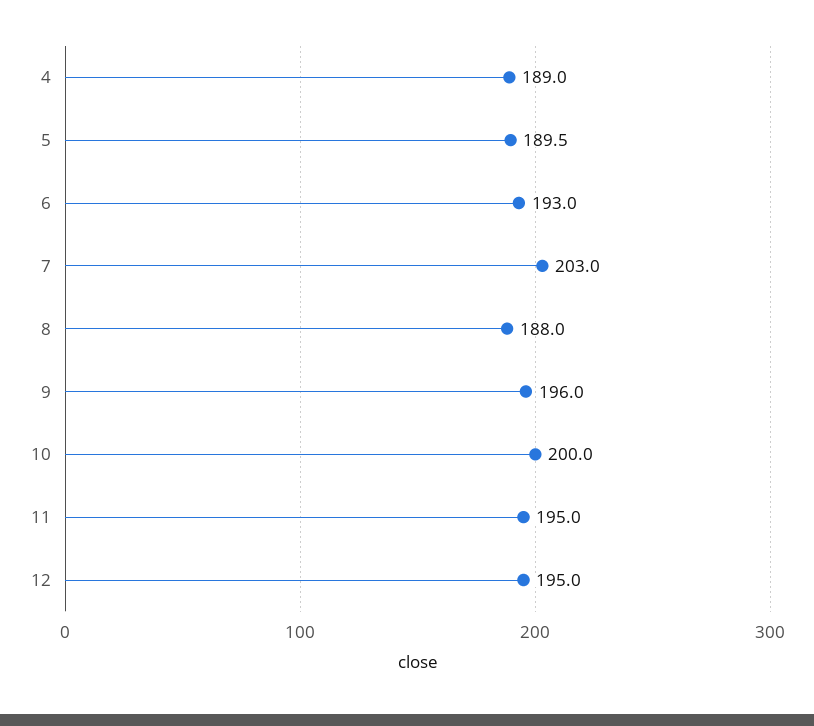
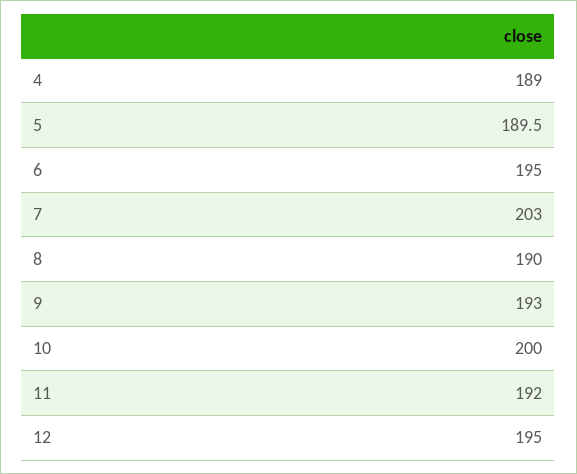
6: 193 -> 195
8: 188 -> 190
9: 196 -> 193
11: 195 -> 192

